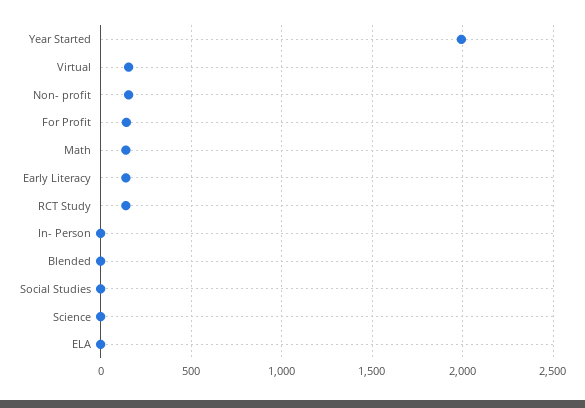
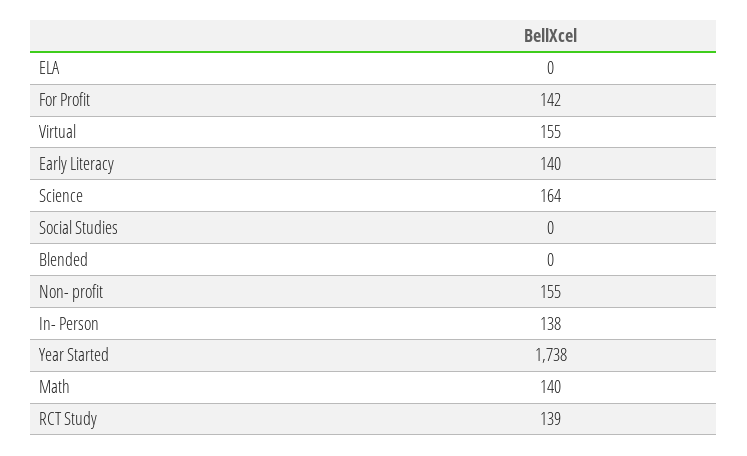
Year Started: 2000 -> 1738
In- Person: 0 -> 138
Science: 0 -> 164

